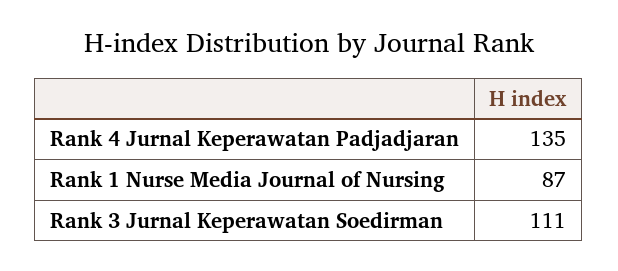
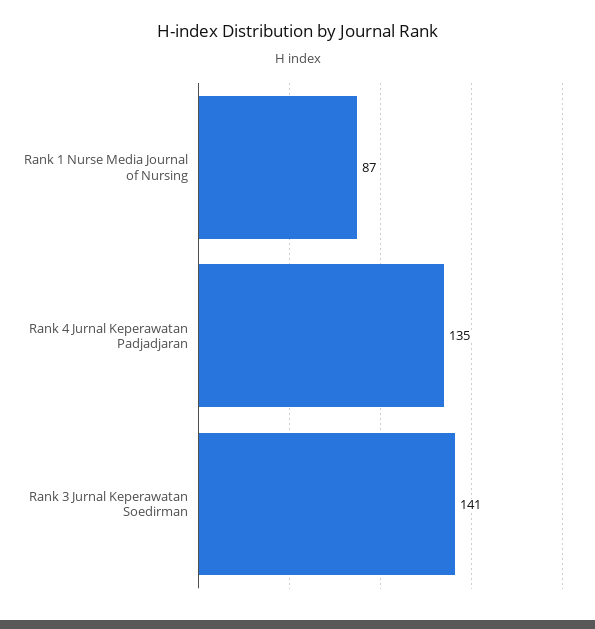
Rank 3 Jurnal Keperawatan Soedirman: 111 -> 141

